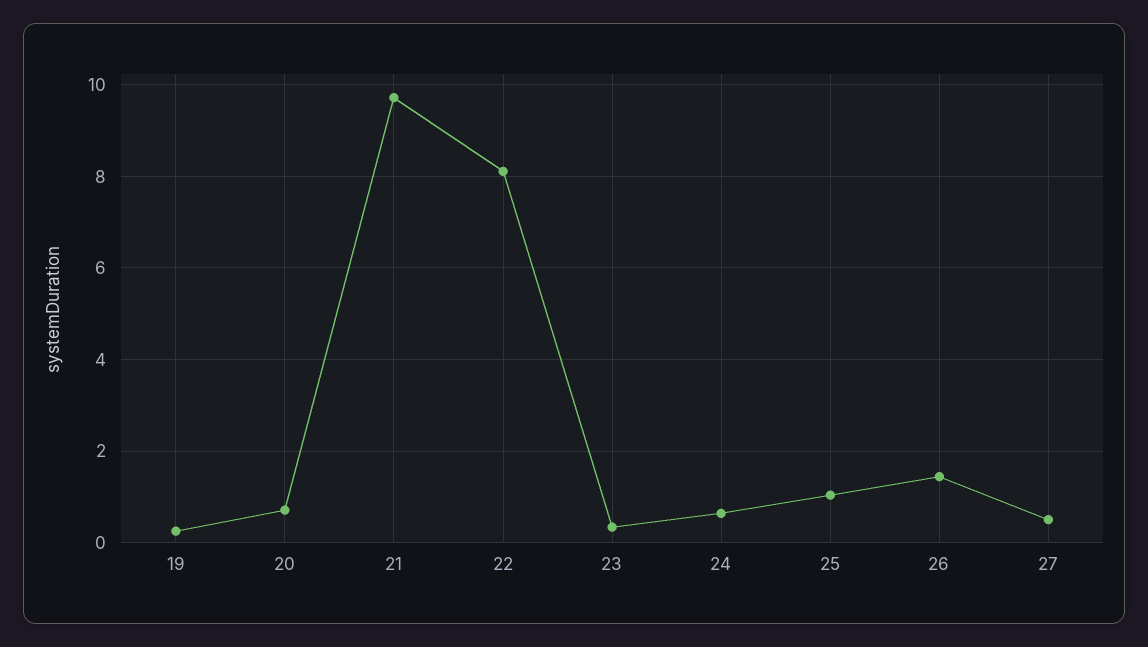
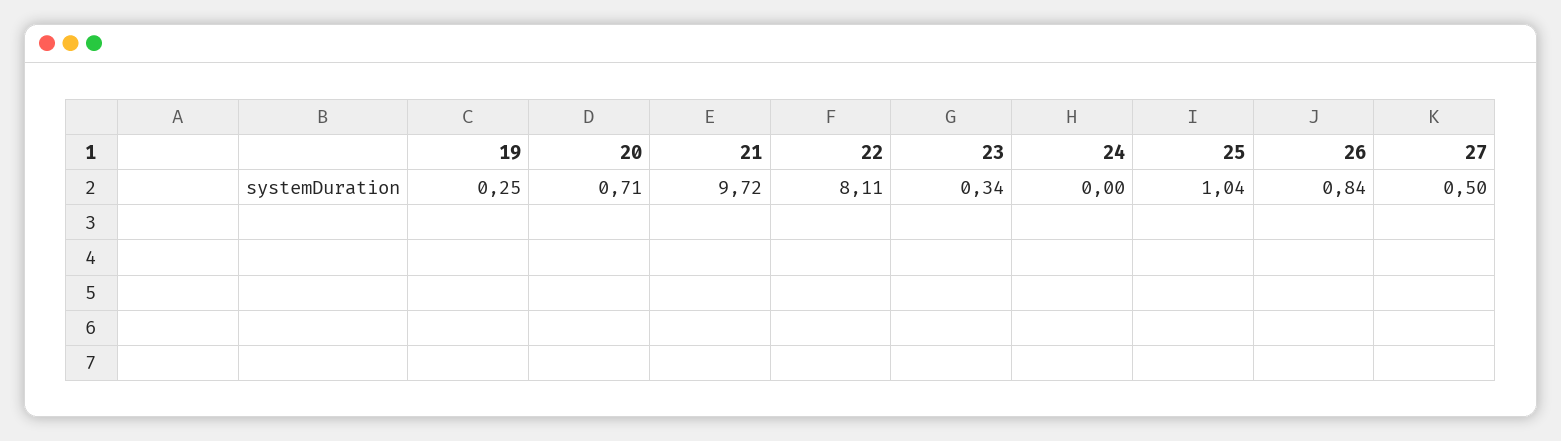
24: 0.6 -> 0
26: 1.4 -> 0.84

